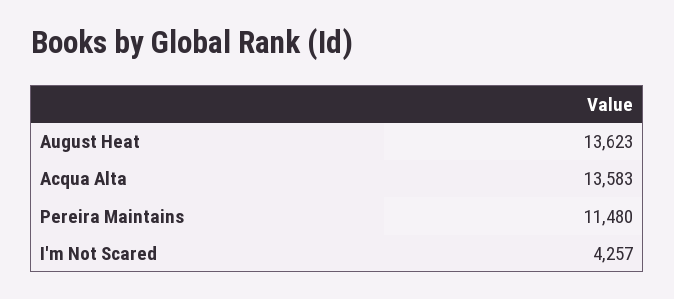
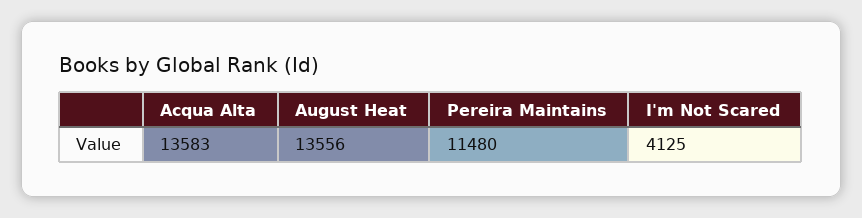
August Heat: 13623 -> 13556
I'm Not Scared: 4257 -> 4125

